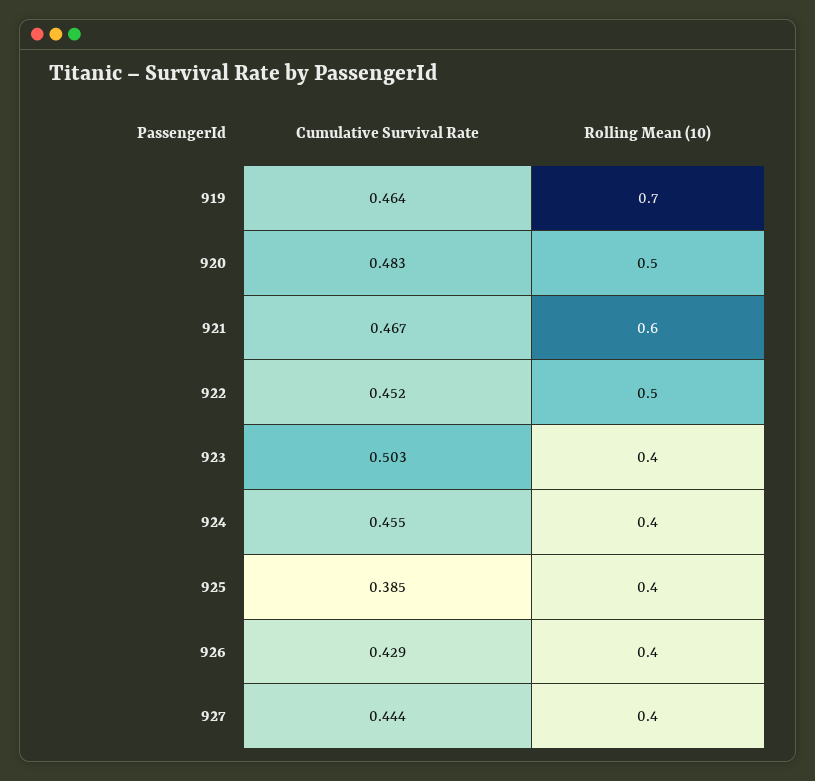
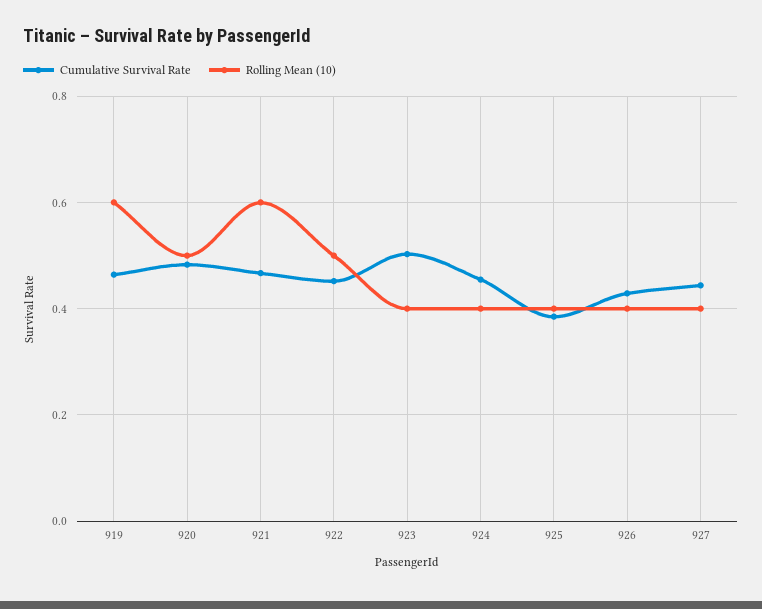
Rolling Mean (10), 919: 0.7 -> 0.6

